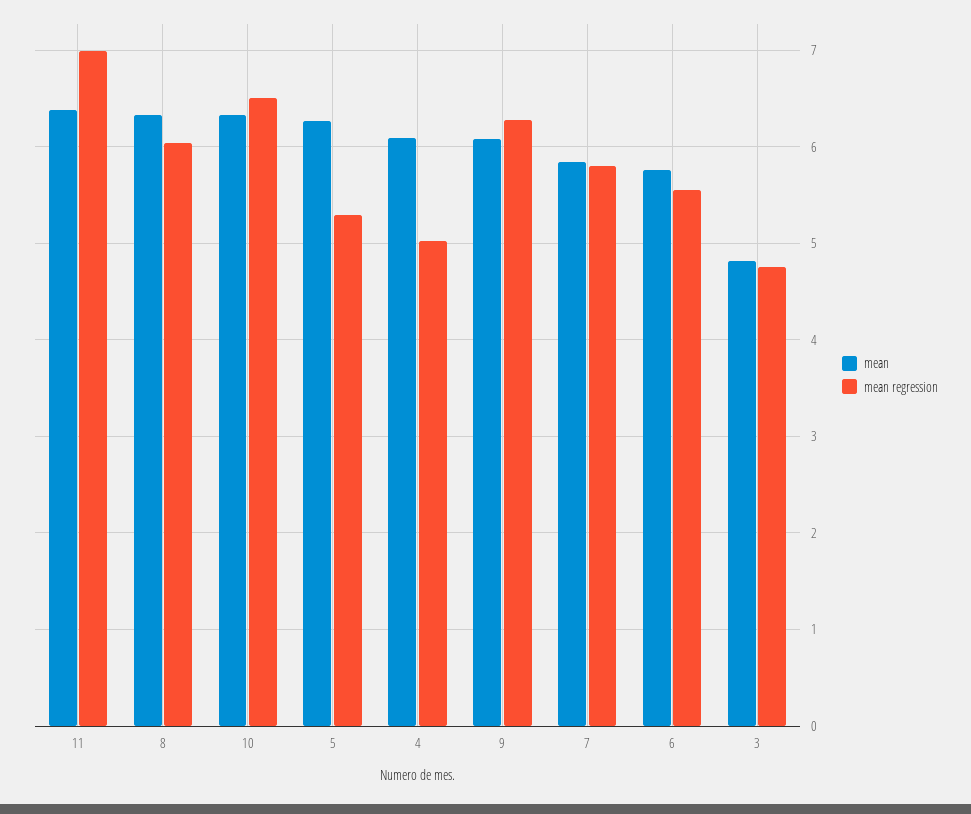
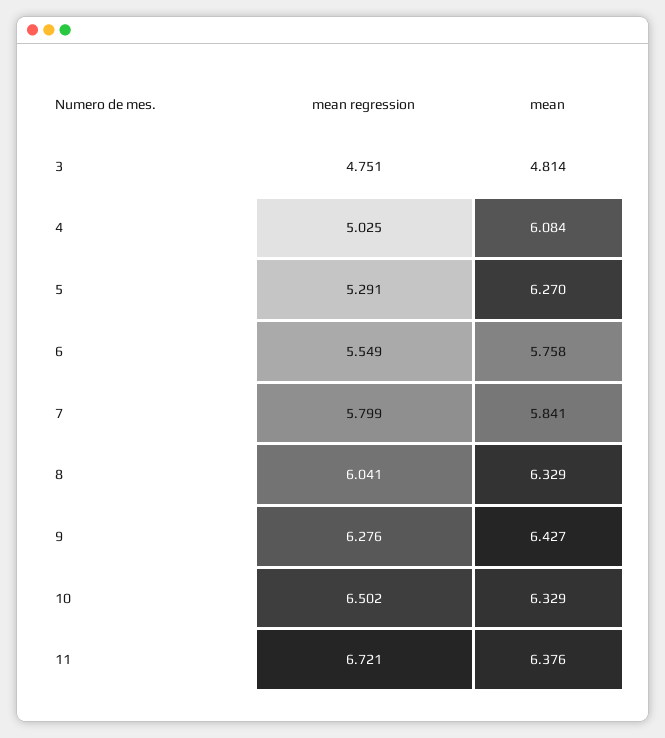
mean regression, 11: 7 -> 6.721
mean, 9: 6.1 -> 6.427

